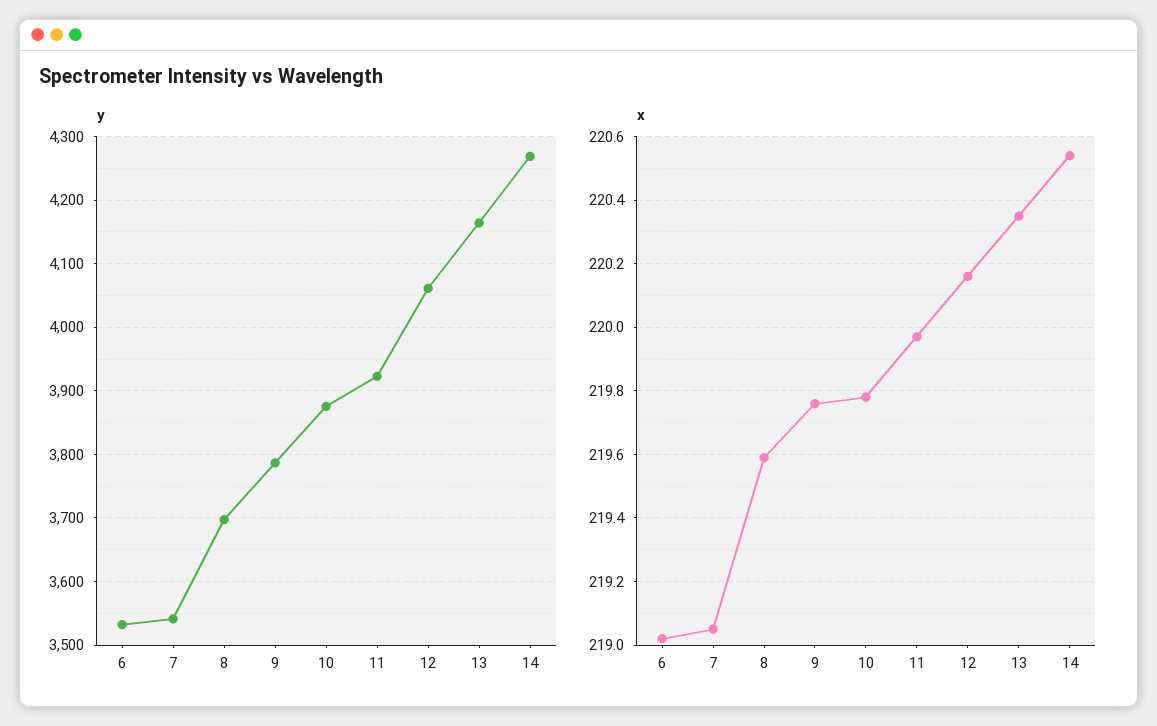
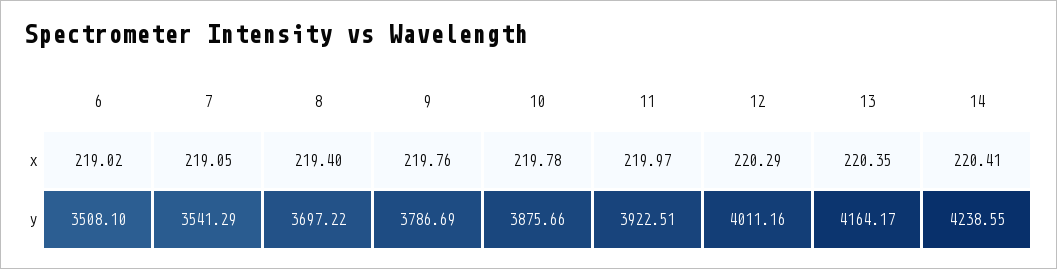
y, 6: 3530 -> 3508.1
y, 12: 4060 -> 4011.16
y, 14: 4270 -> 4238.55
x, 8: 219.6 -> 219.4
x, 12: 220.15 -> 220.29
x, 14: 220.55 -> 220.41

